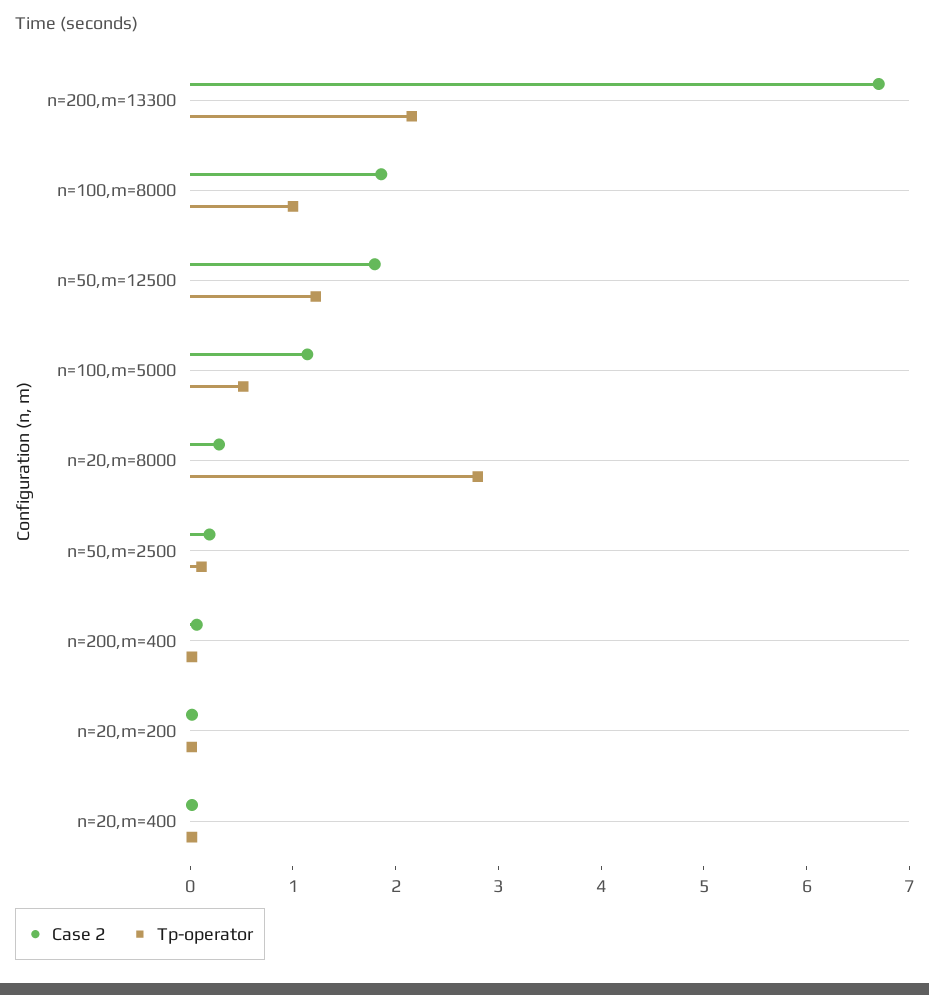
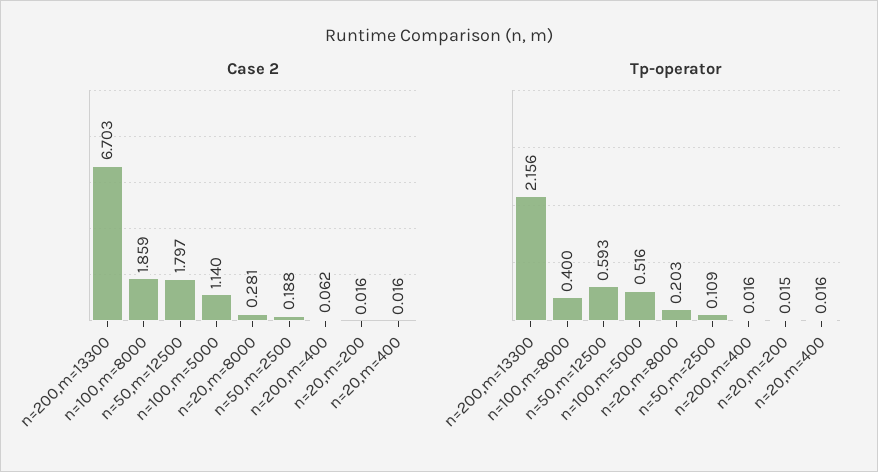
Tp-operator, n=100,m=8000: 1 -> 0.4
Tp-operator, n=50,m=12500: 1.2 -> 0.593
Tp-operator, n=20,m=8000: 2.8 -> 0.203

